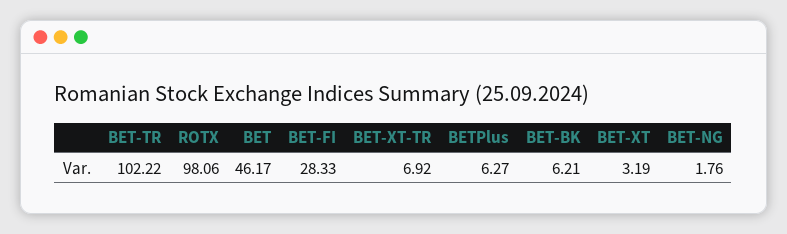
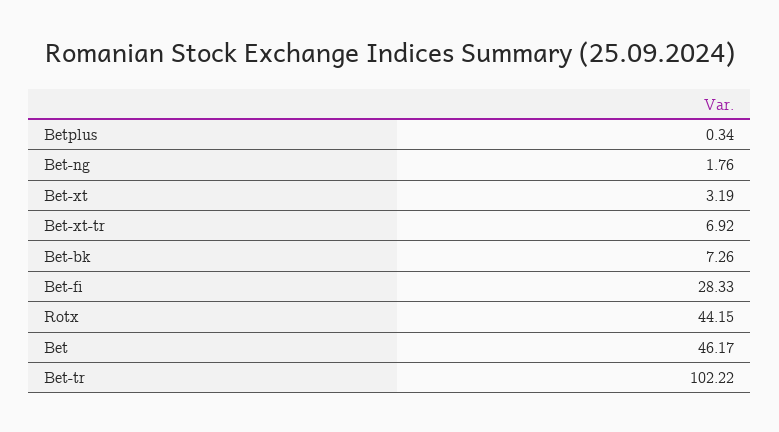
ROTX: 98.06 -> 44.15
BETPlus: 6.27 -> 0.34
BET-BK: 6.21 -> 7.26

